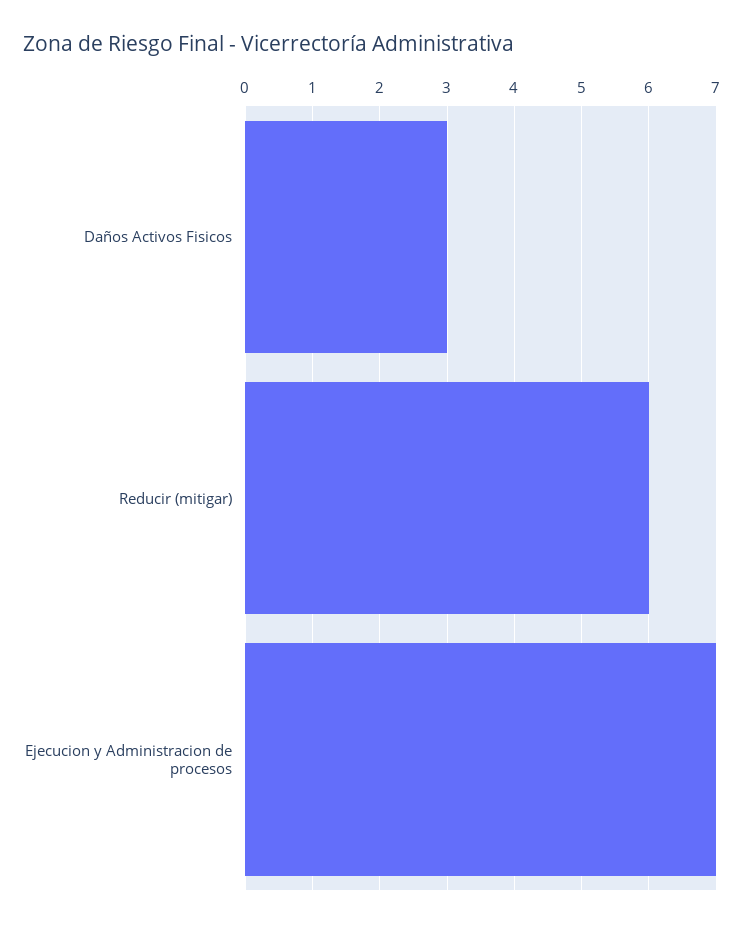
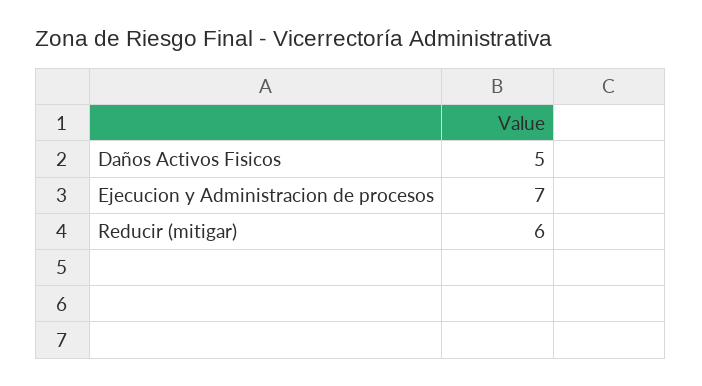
Daños Activos Fisicos: 3 -> 5

